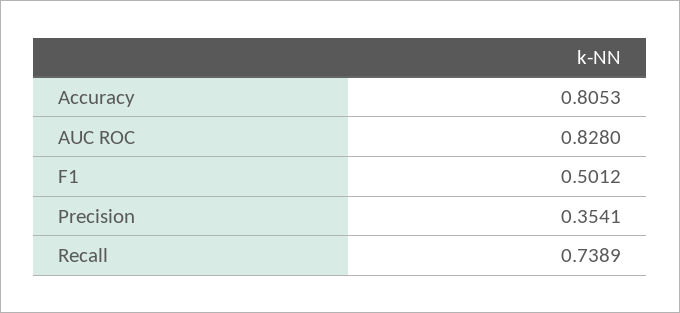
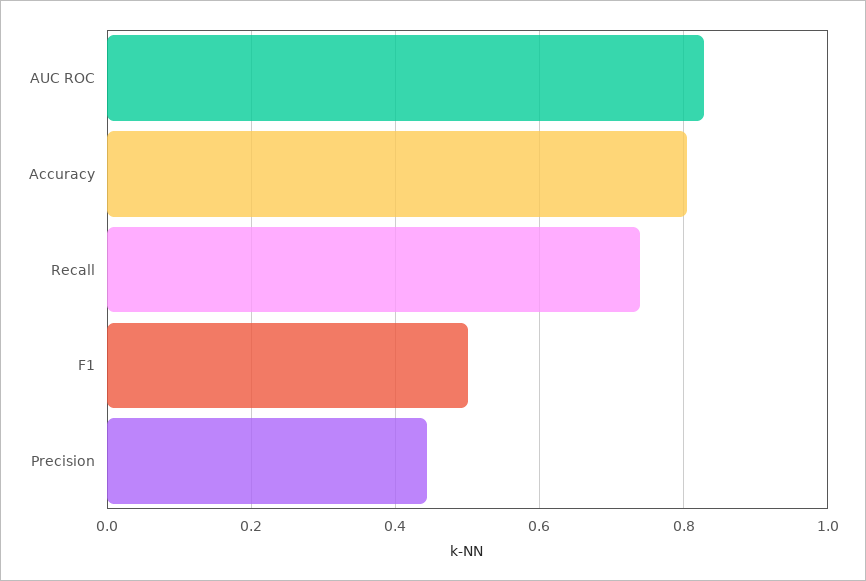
Precision: 0.3541 -> 0.44

